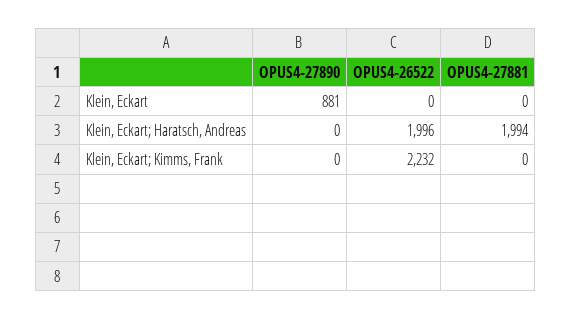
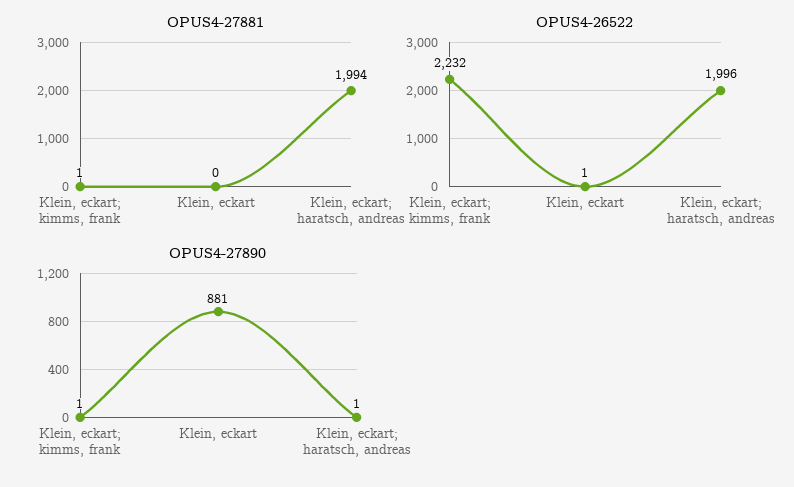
OPUS4-26522, Klein, Eckart: 0 -> 1
OPUS4-27890, Klein, Eckart; Haratsch, Andreas: 0 -> 1
OPUS4-27890, Klein, Eckart; Kimms, Frank: 0 -> 1
OPUS4-27881, Klein, Eckart; Kimms, Frank: 0 -> 1

